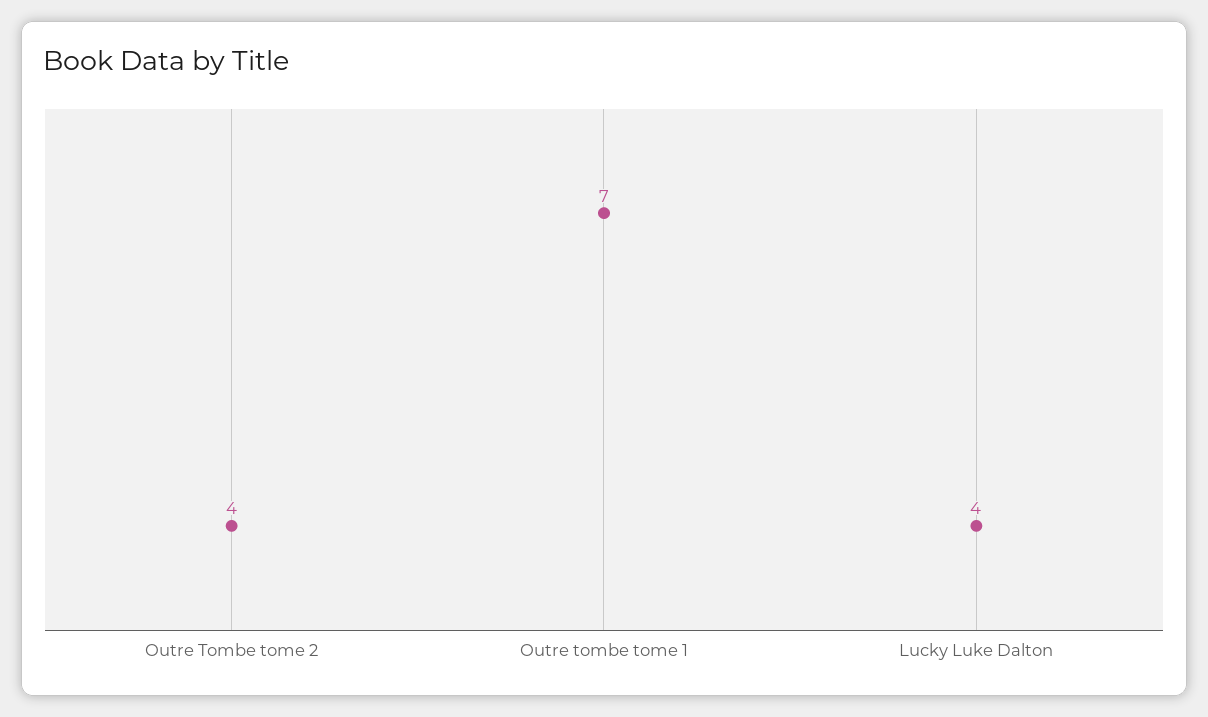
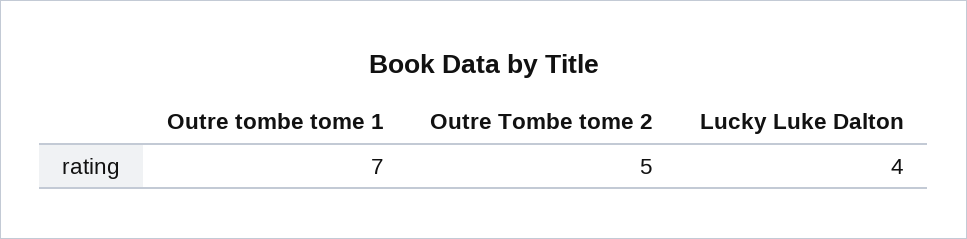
Outre Tombe tome 2: 4 -> 5

